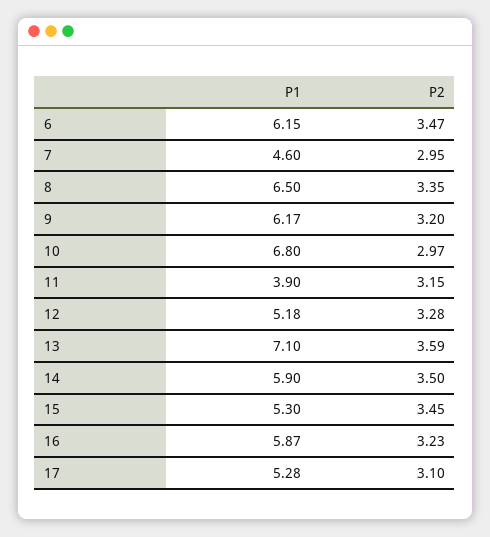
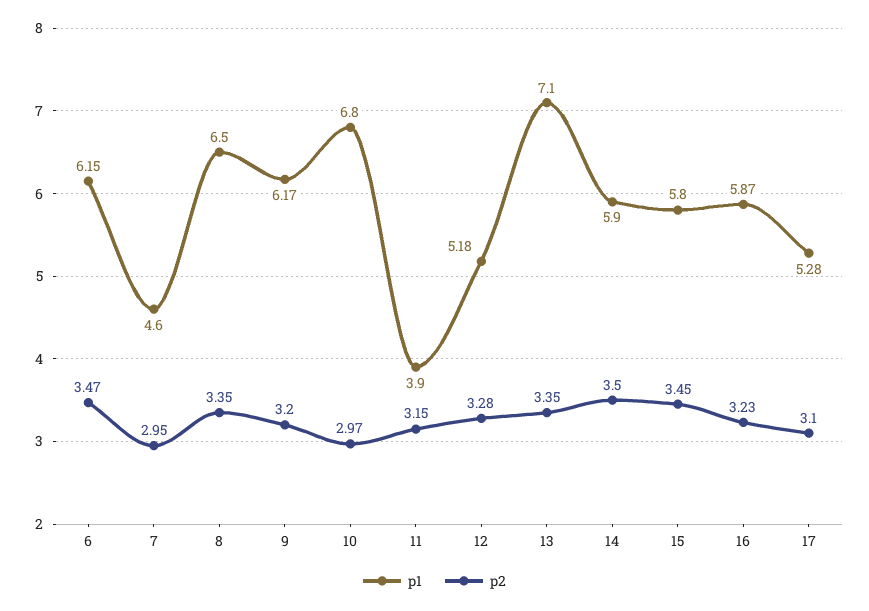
P2, 13: 3.59 -> 3.35
P1, 15: 5.3 -> 5.8

